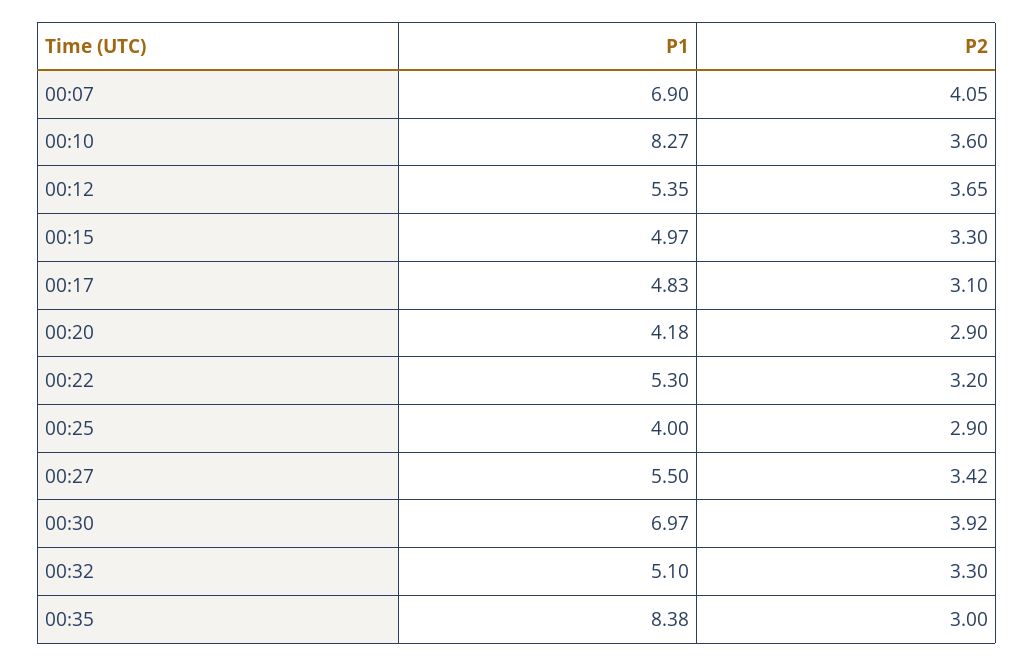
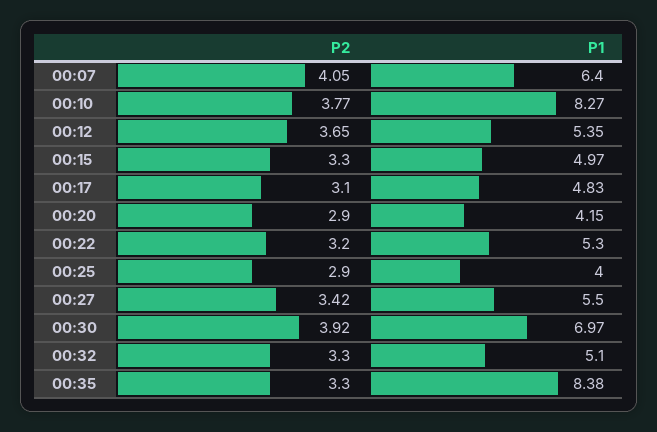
P1, 00:07: 6.9 -> 6.4
P2, 00:10: 3.6 -> 3.77
P1, 00:20: 4.18 -> 4.15
P2, 00:35: 3 -> 3.3

